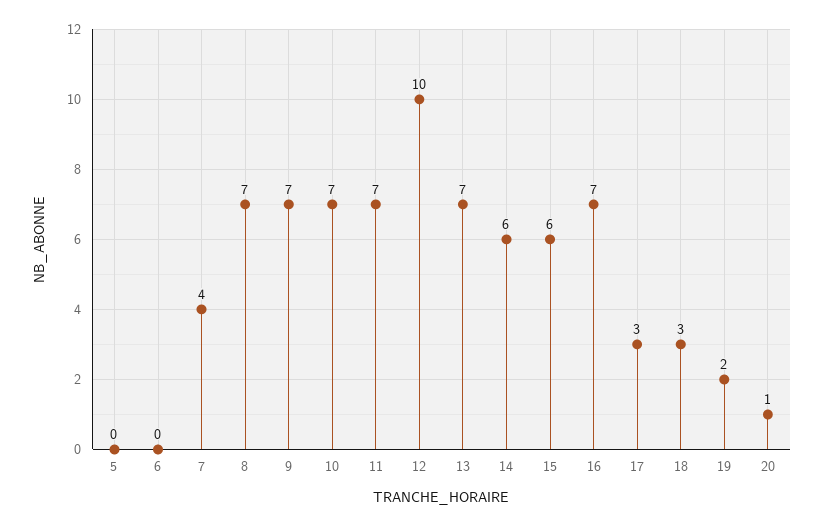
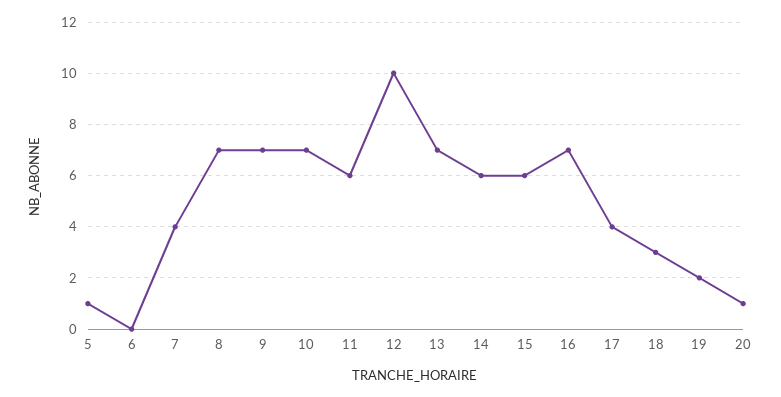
5: 0 -> 1
11: 7 -> 6
17: 3 -> 4

